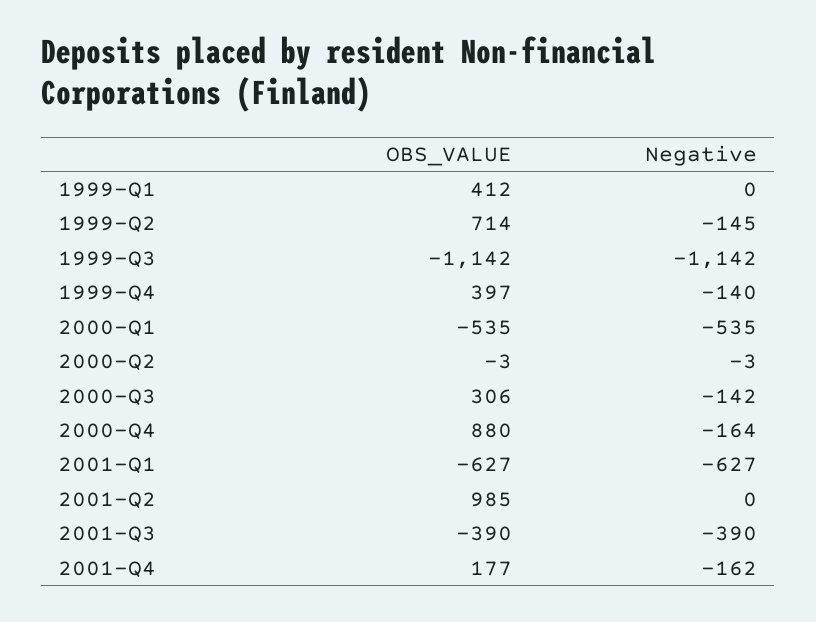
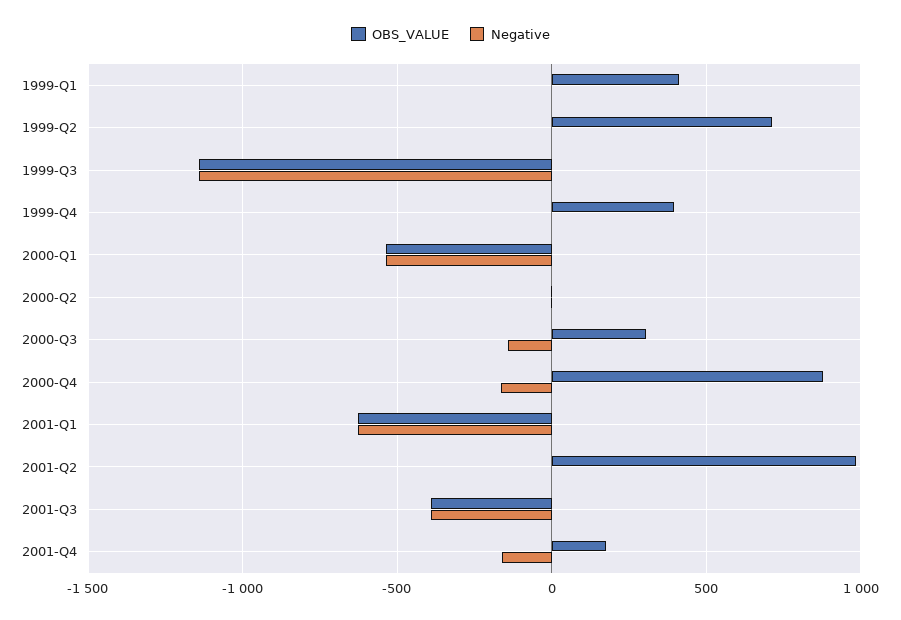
Negative, 1999-Q2: -145 -> 0
Negative, 1999-Q4: -140 -> 0

